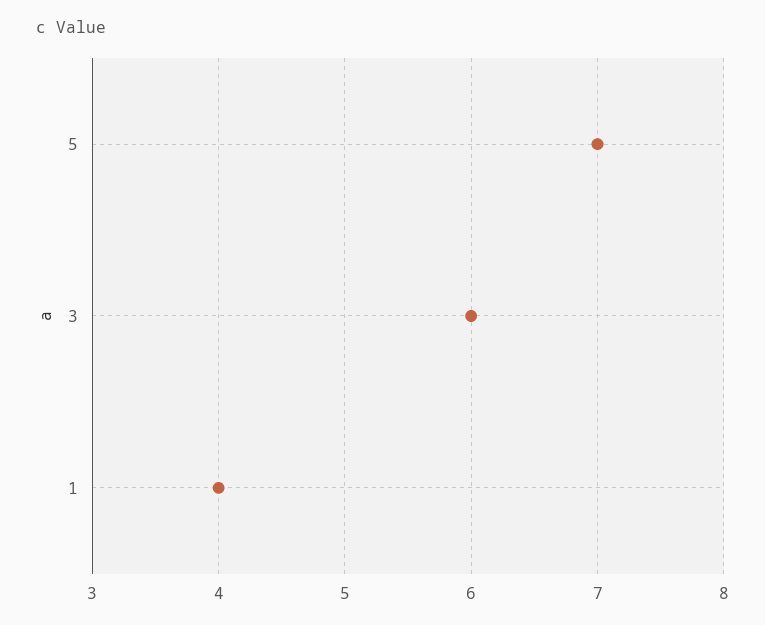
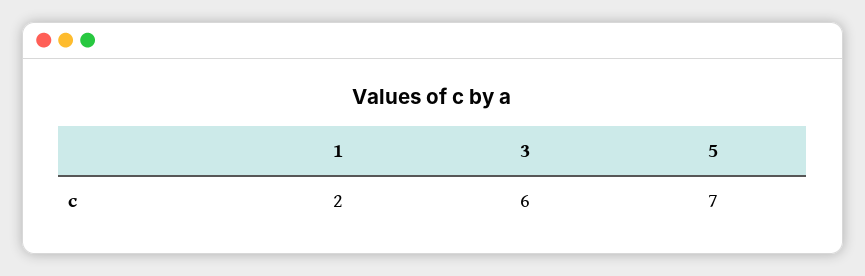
1: 4 -> 2

